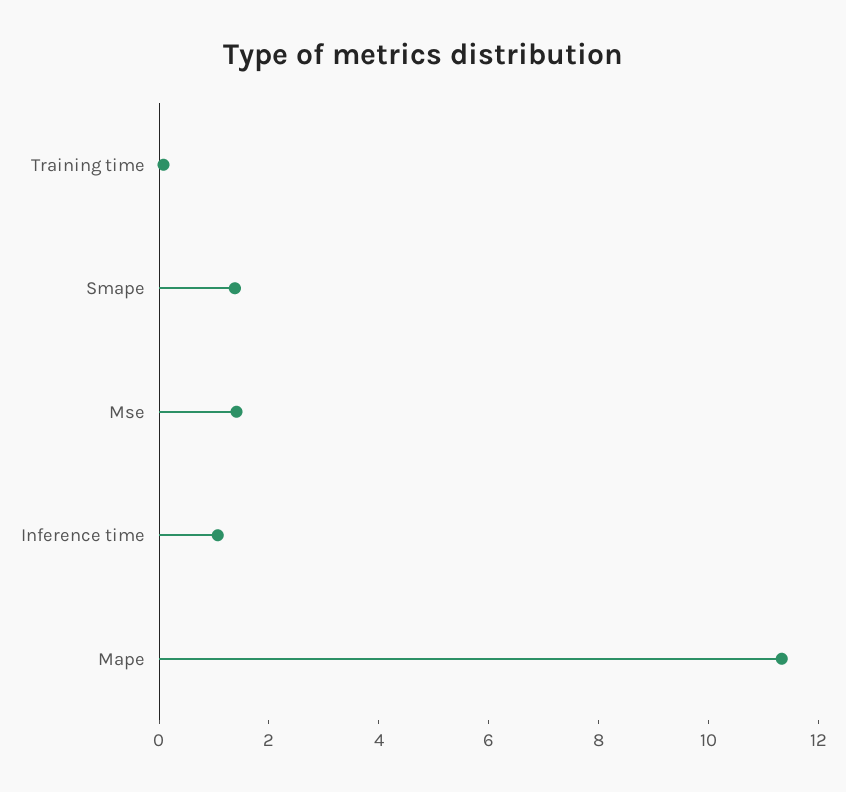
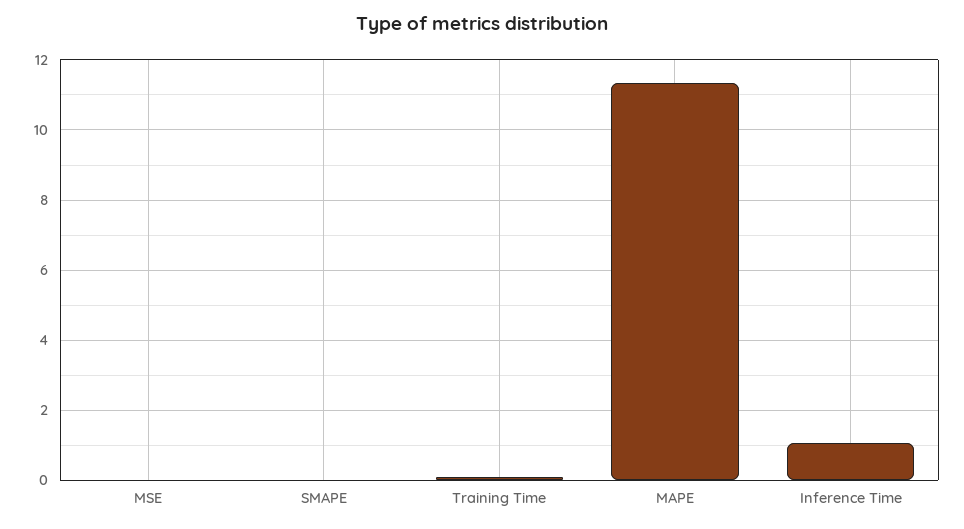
Smape: 1.5 -> 0
Mse: 1.5 -> 0

